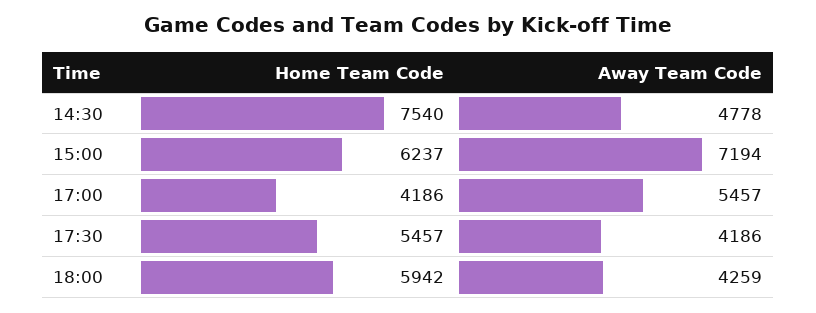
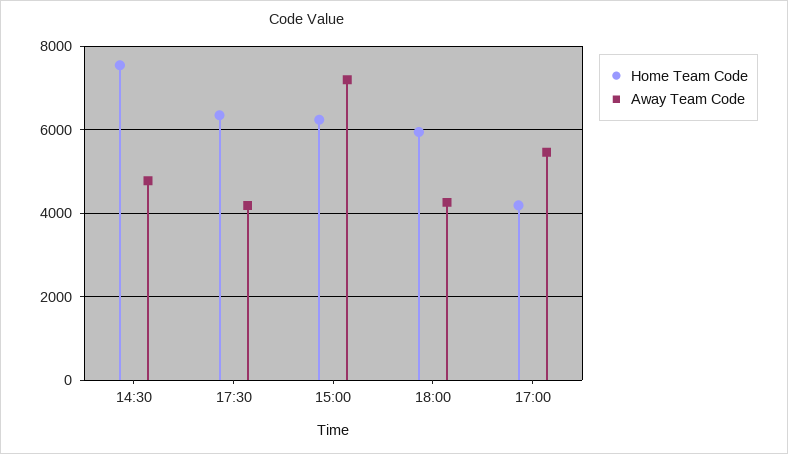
Home Team Code, 17:30: 5457 -> 6400

